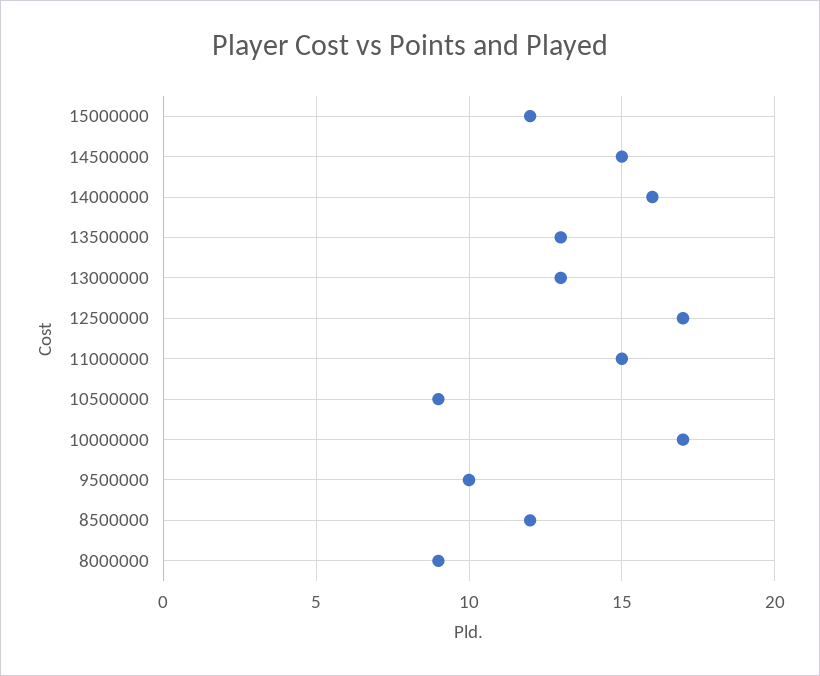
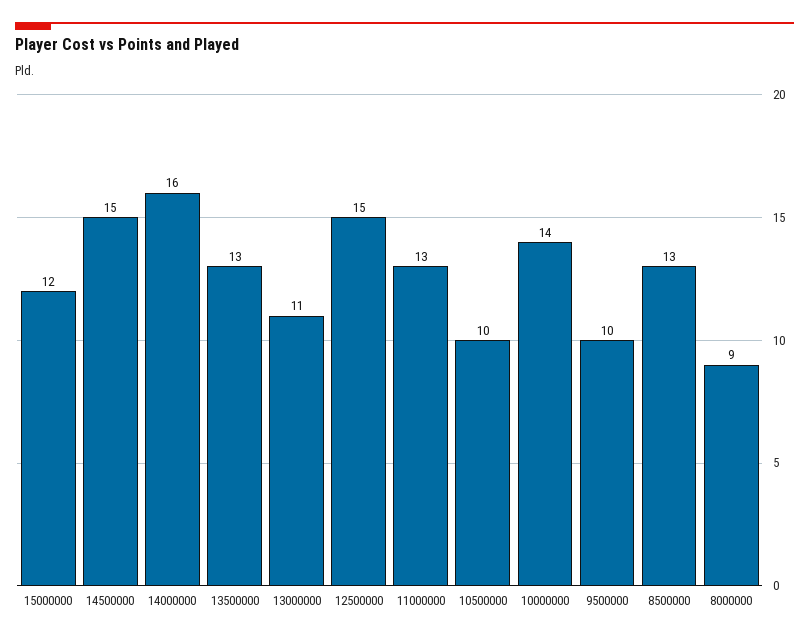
13000000: 13 -> 11
12500000: 17 -> 15
11000000: 15 -> 13
10500000: 9 -> 10
10000000: 17 -> 14
8500000: 12 -> 13

